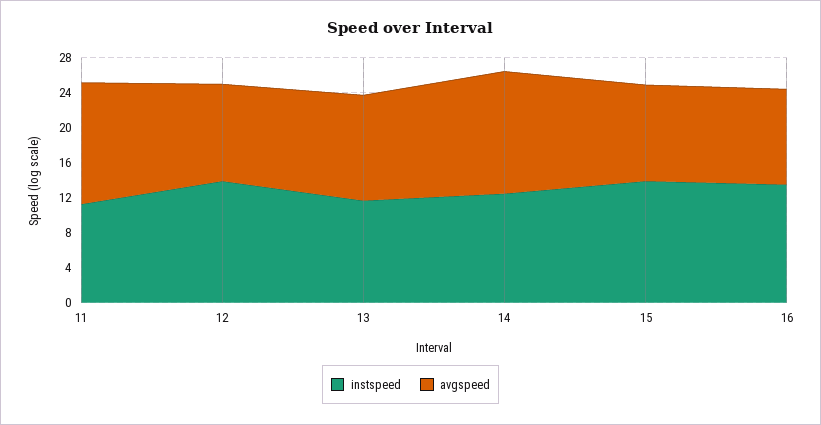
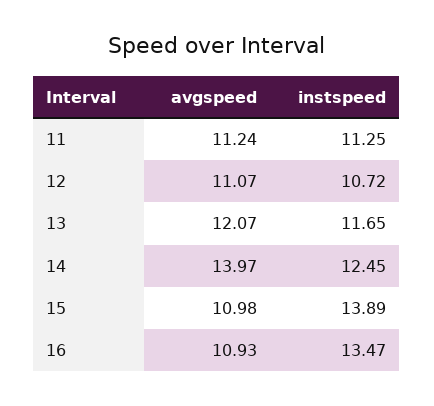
avgspeed, 11: 14 -> 11.24
instspeed, 12: 14 -> 10.72

